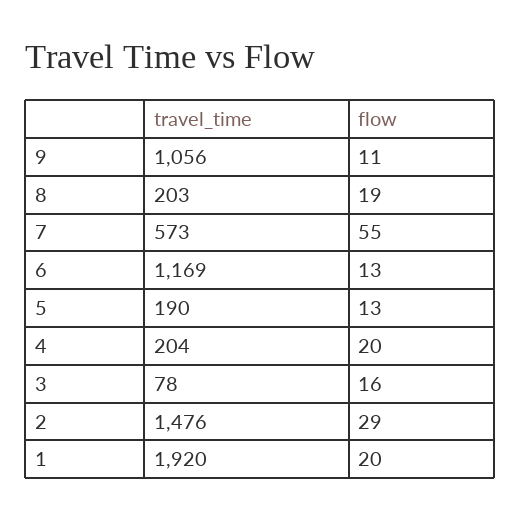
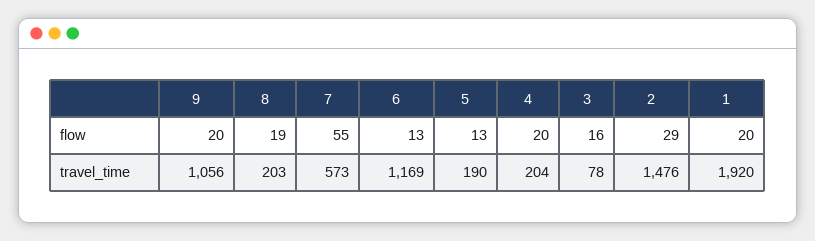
flow, 9: 11 -> 20

